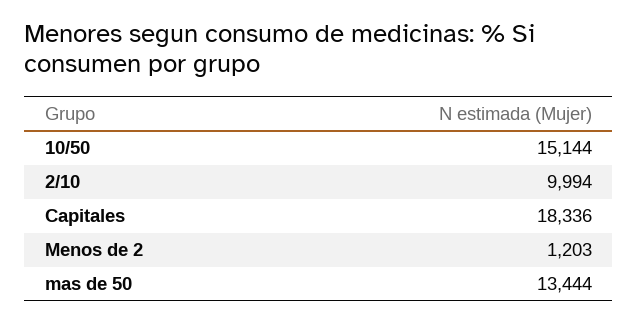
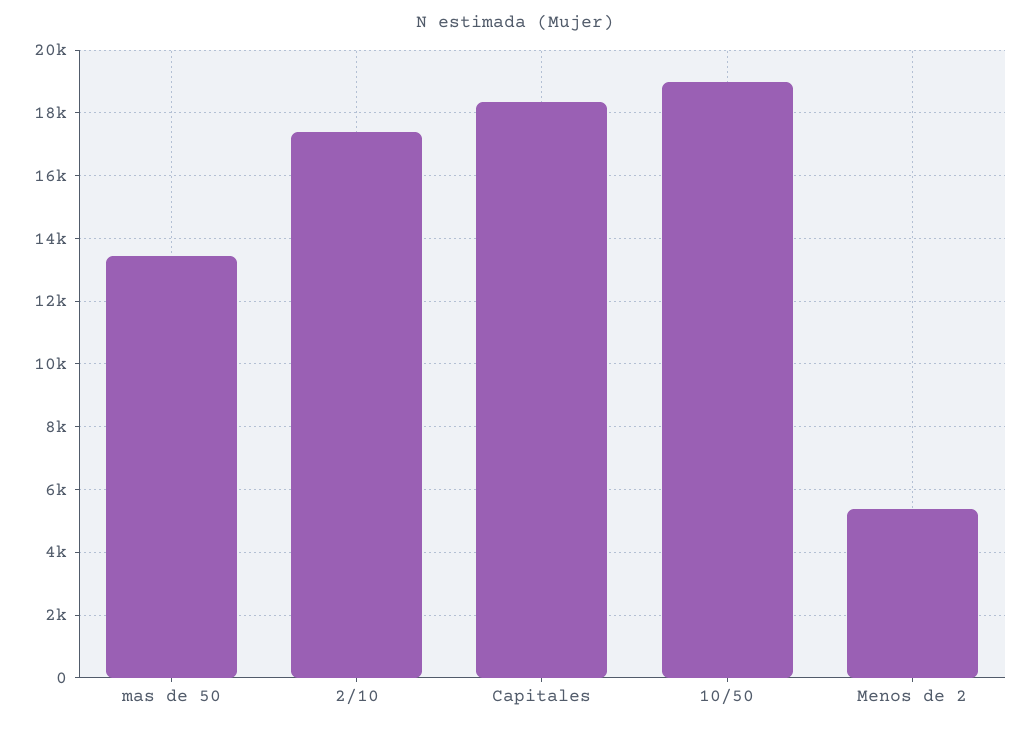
10/50: 15144 -> 19000
2/10: 9994 -> 17400
Menos de 2: 1203 -> 5400

